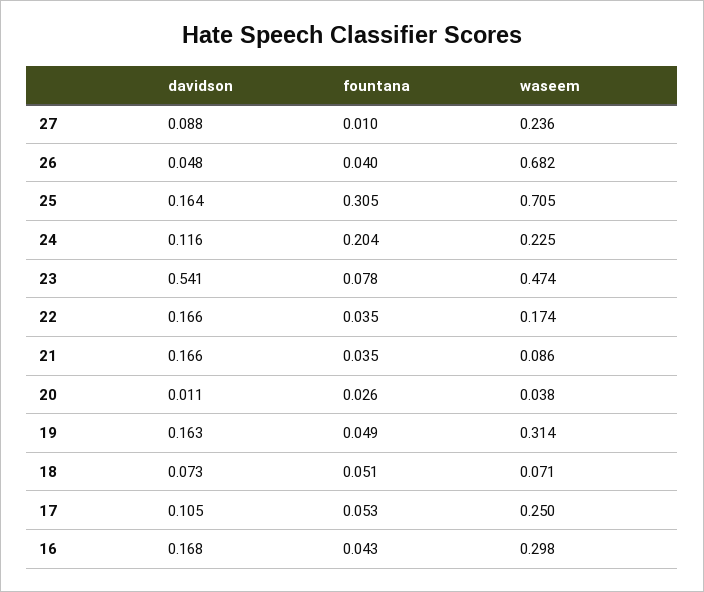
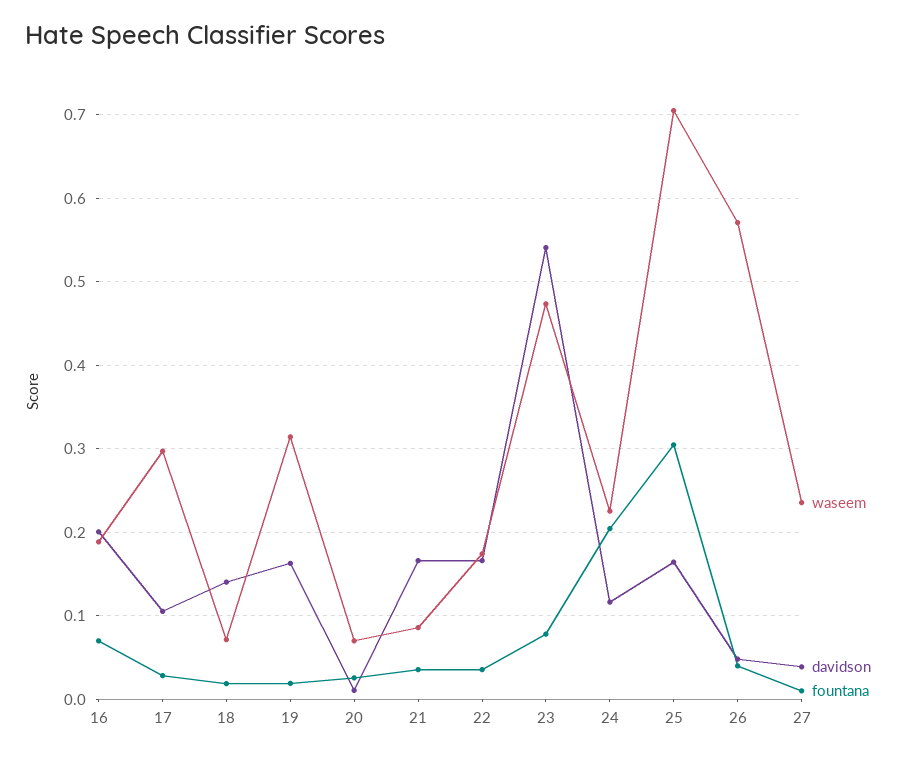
davidson, 27: 0.088 -> 0.04
waseem, 26: 0.682 -> 0.57
waseem, 20: 0.038 -> 0.07
fountana, 19: 0.049 -> 0.02
davidson, 18: 0.073 -> 0.14
fountana, 18: 0.051 -> 0.02
fountana, 17: 0.053 -> 0.03
waseem, 17: 0.25 -> 0.3
davidson, 16: 0.168 -> 0.2
fountana, 16: 0.043 -> 0.07
waseem, 16: 0.298 -> 0.19

